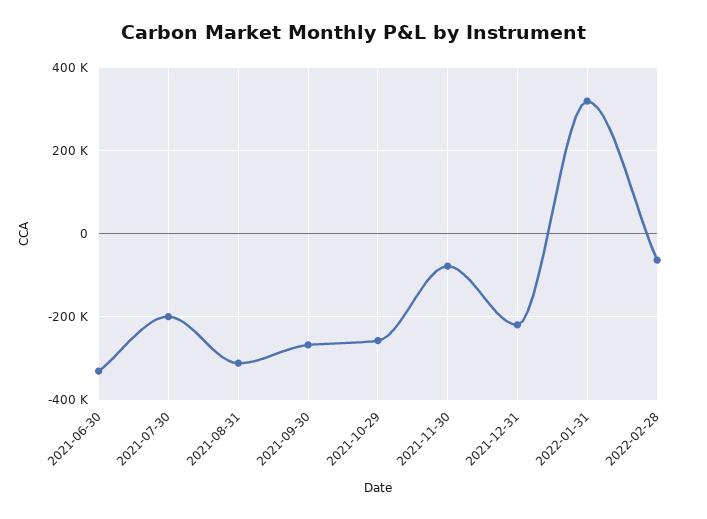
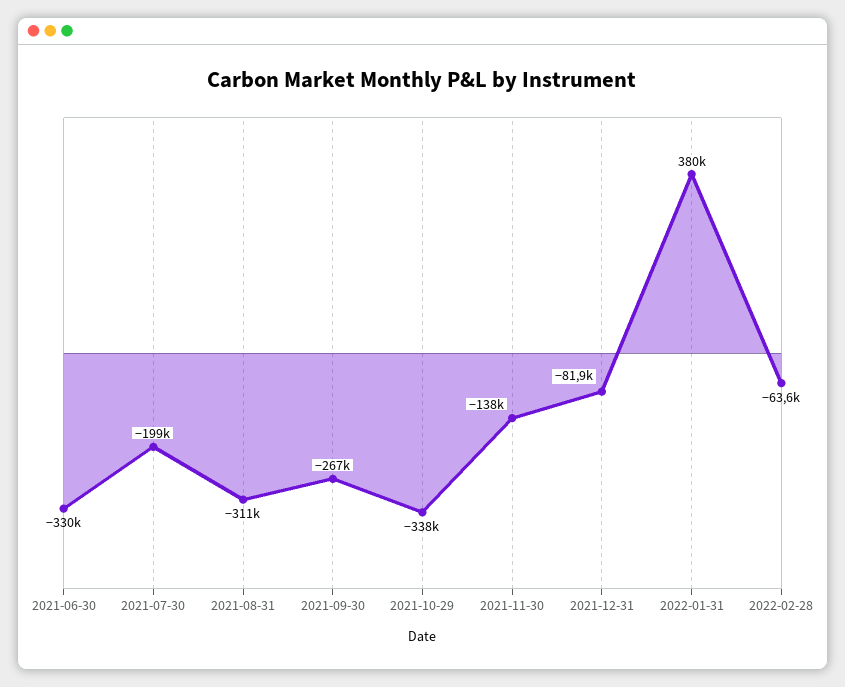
2021-10-29: -260000 -> -338000
2021-11-30: -80000 -> -138000
2021-12-31: -220000 -> -81900
2022-01-31: 320000 -> 380000

